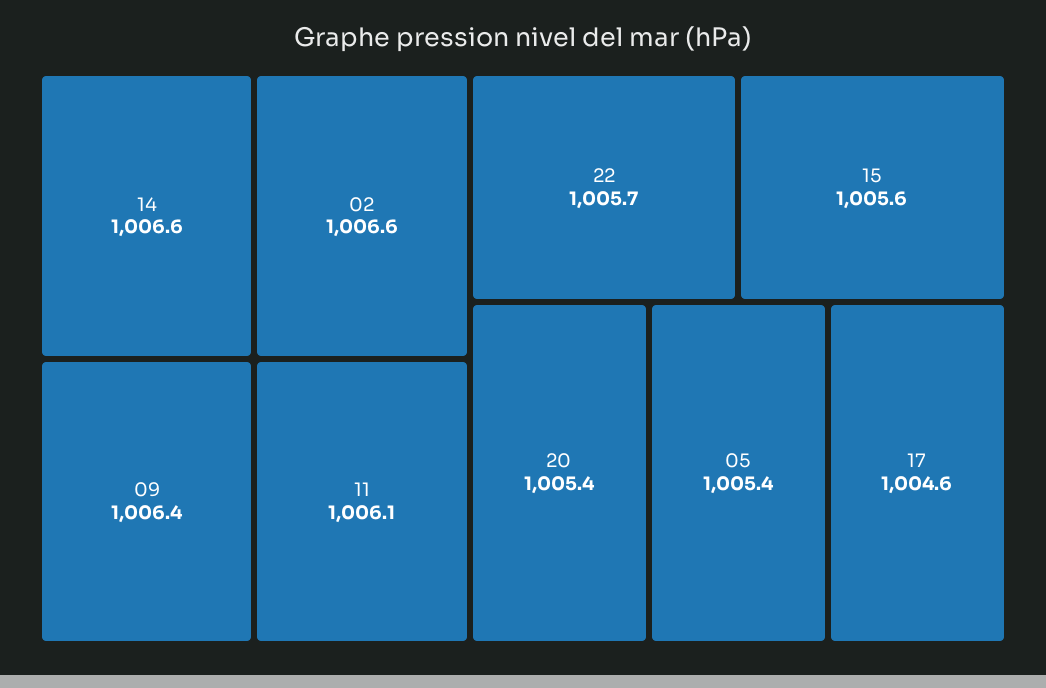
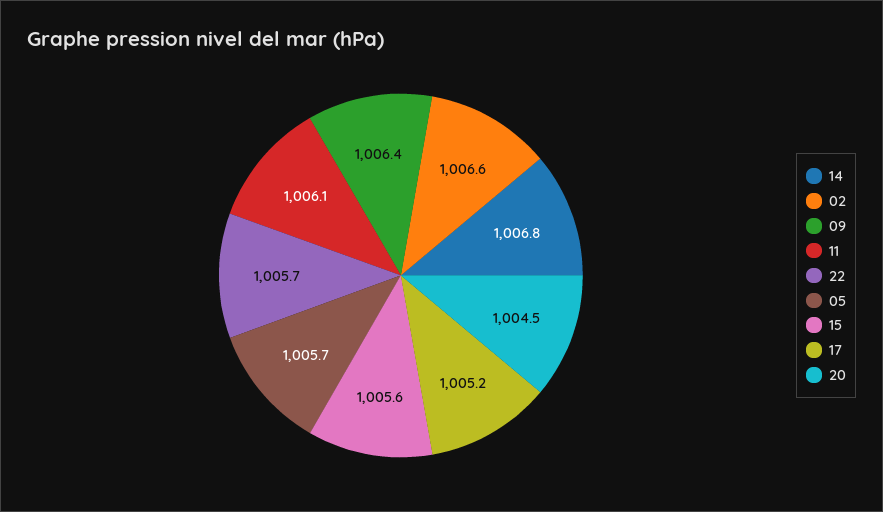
14: 1006.6 -> 1006.8
20: 1005.4 -> 1004.5
05: 1005.4 -> 1005.7
17: 1004.6 -> 1005.2

